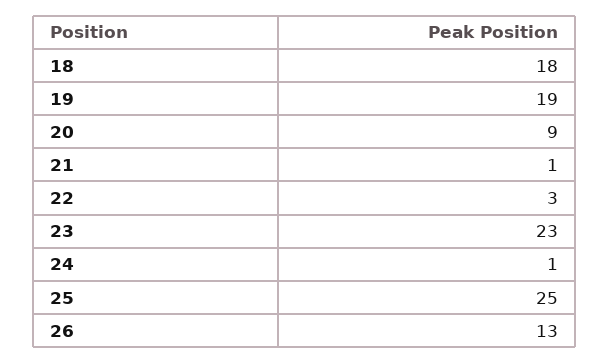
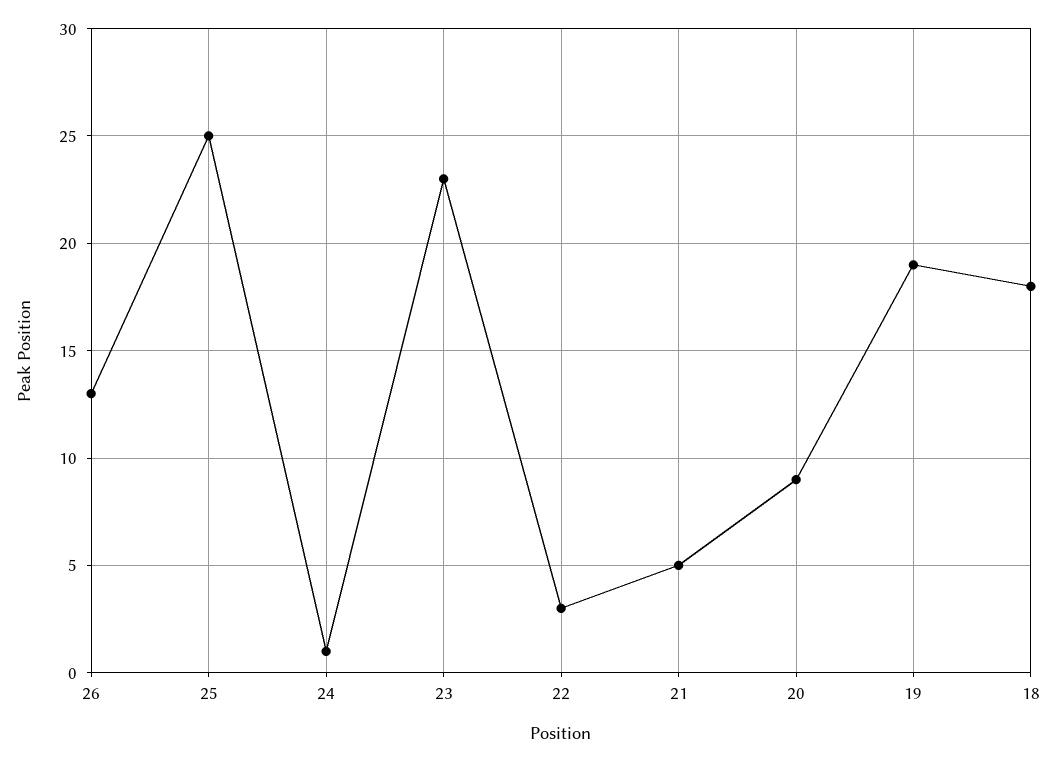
21: 1 -> 5

